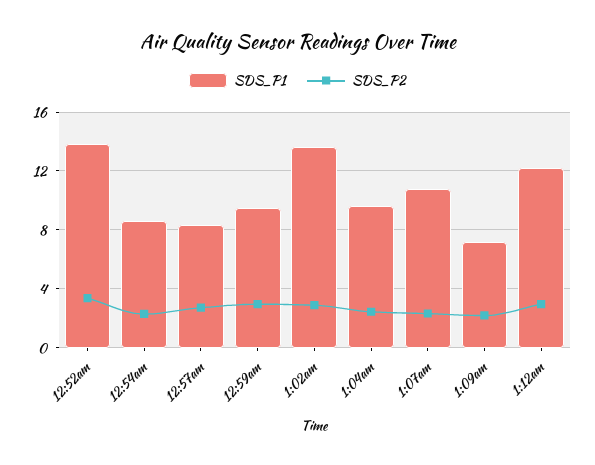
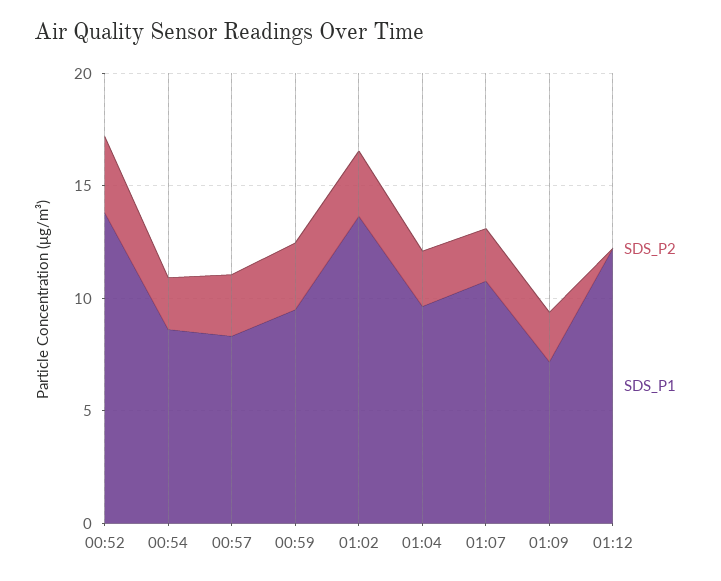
SDS_P2, 1:12am: 3 -> 0

